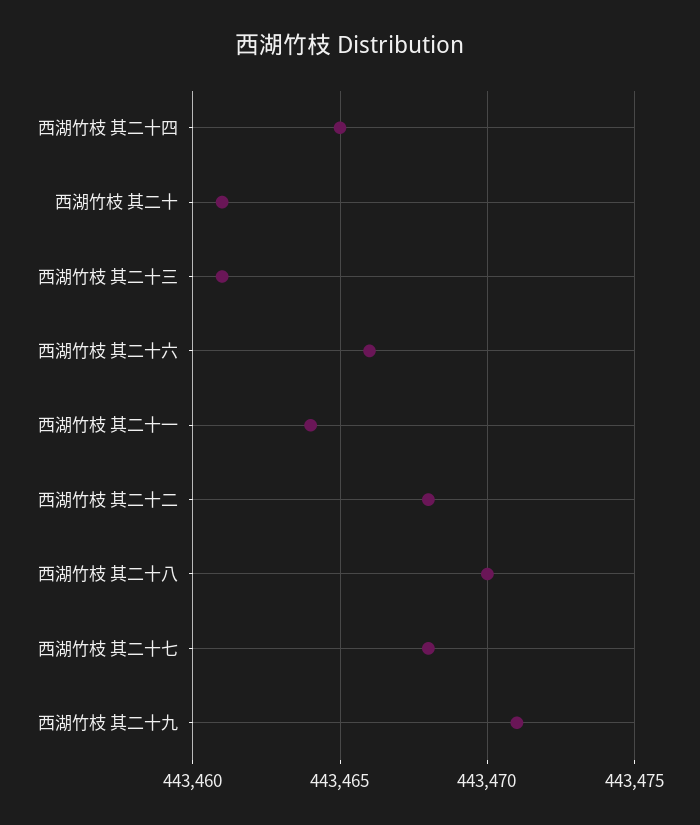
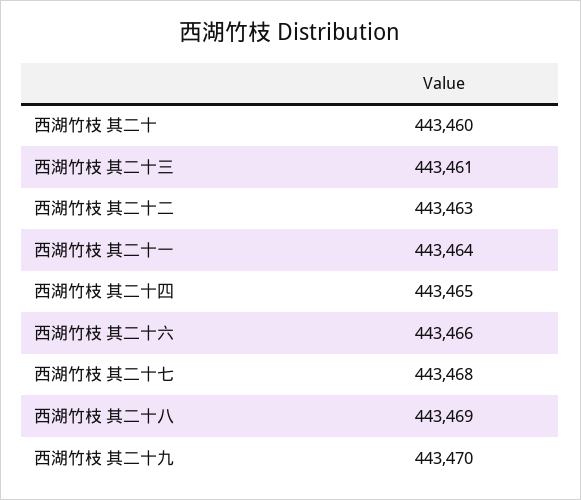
西湖竹枝 其二十: 443461 -> 443460
西湖竹枝 其二十二: 443468 -> 443463
西湖竹枝 其二十八: 443470 -> 443469
西湖竹枝 其二十九: 443471 -> 443470

